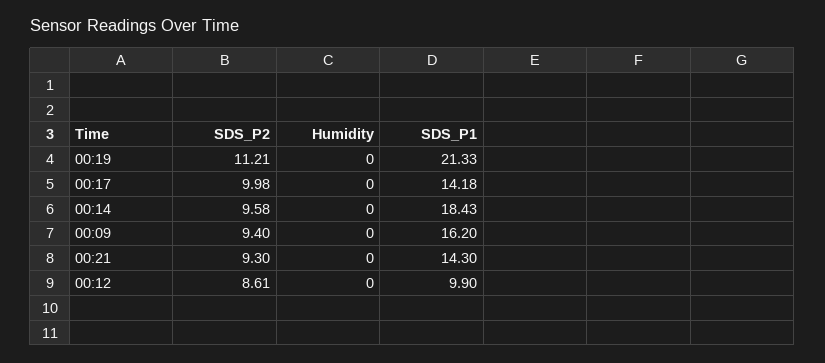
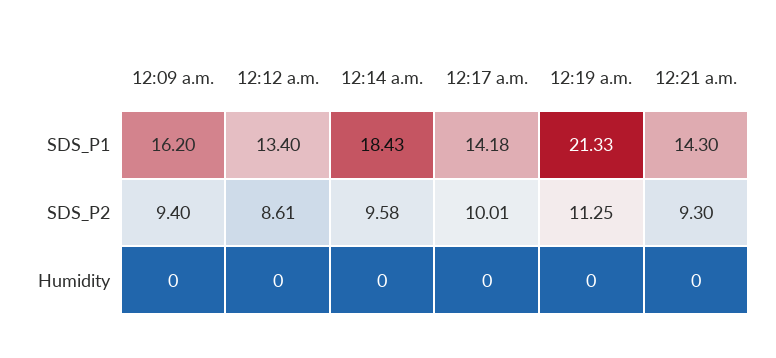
SDS_P2, 00:19: 11.21 -> 11.25
SDS_P2, 00:17: 9.98 -> 10.01
SDS_P1, 00:12: 9.9 -> 13.4

